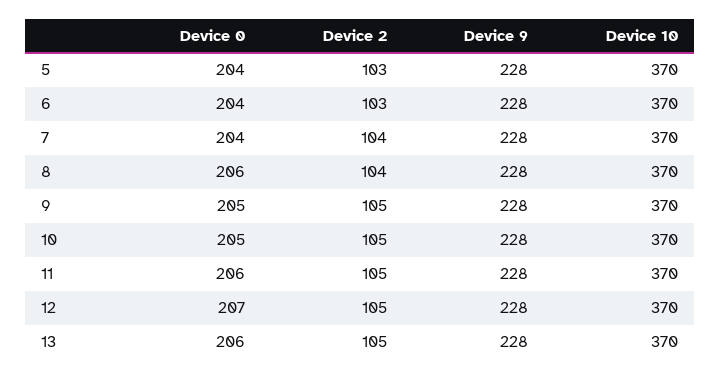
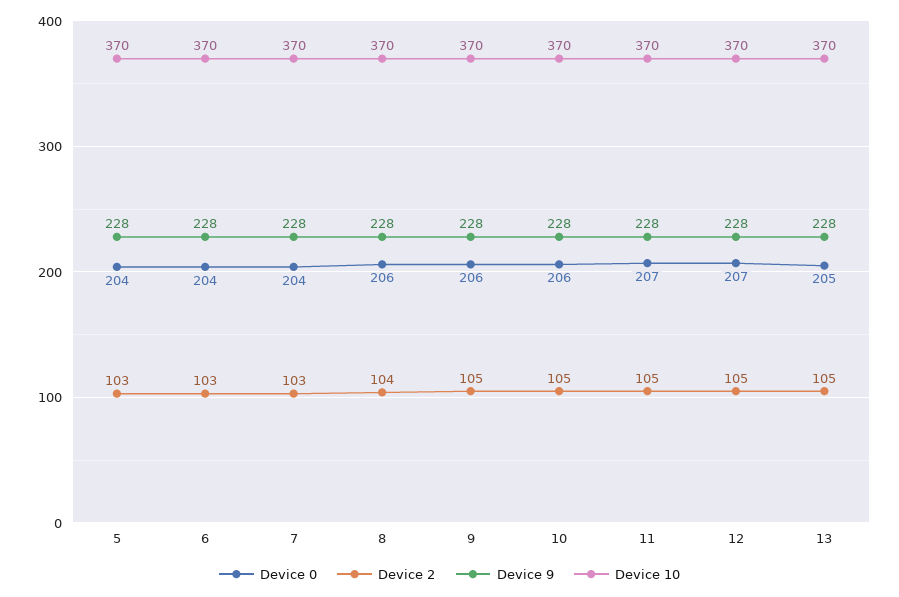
Device 2, 7: 104 -> 103
Device 0, 9: 205 -> 206
Device 0, 10: 205 -> 206
Device 0, 11: 206 -> 207
Device 0, 13: 206 -> 205

